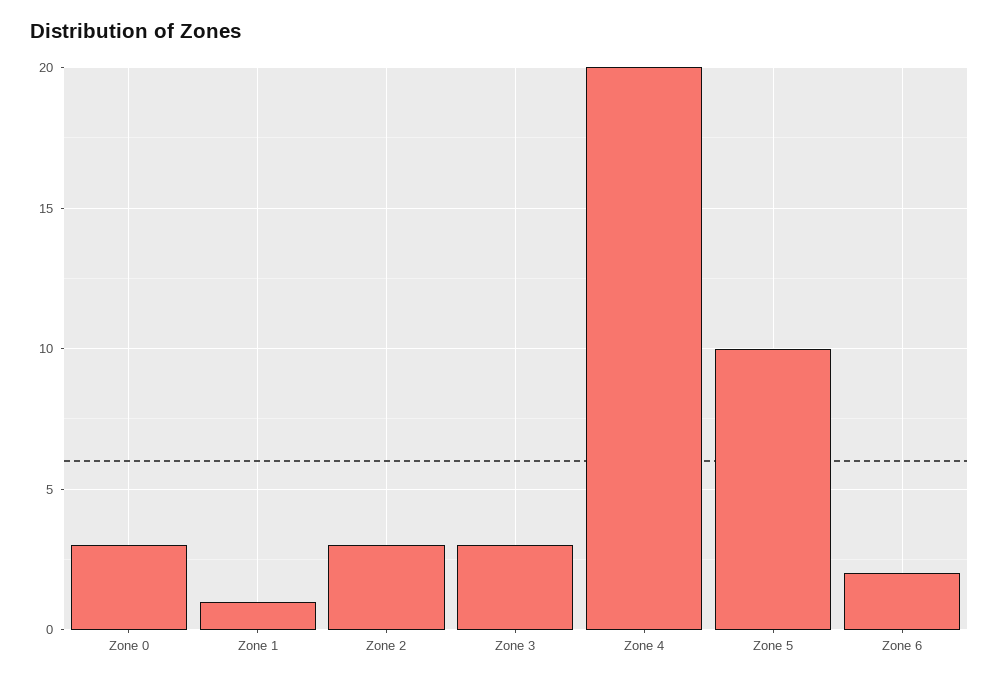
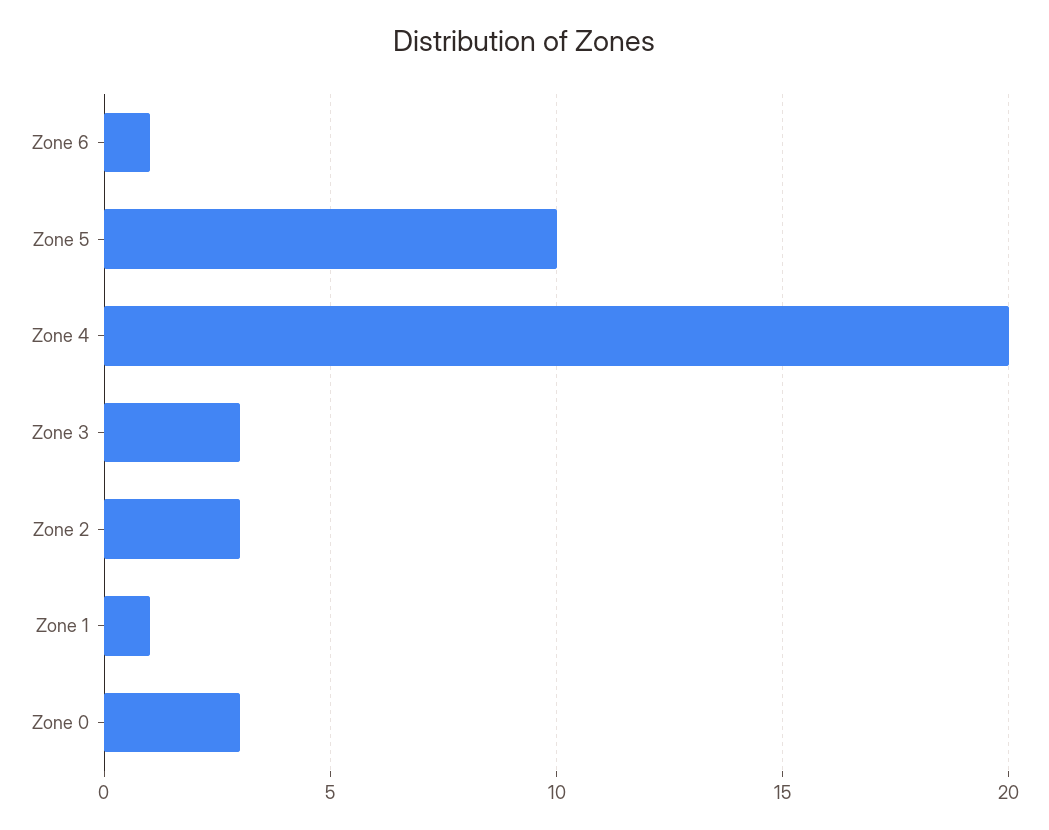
Zone 6: 2 -> 1

